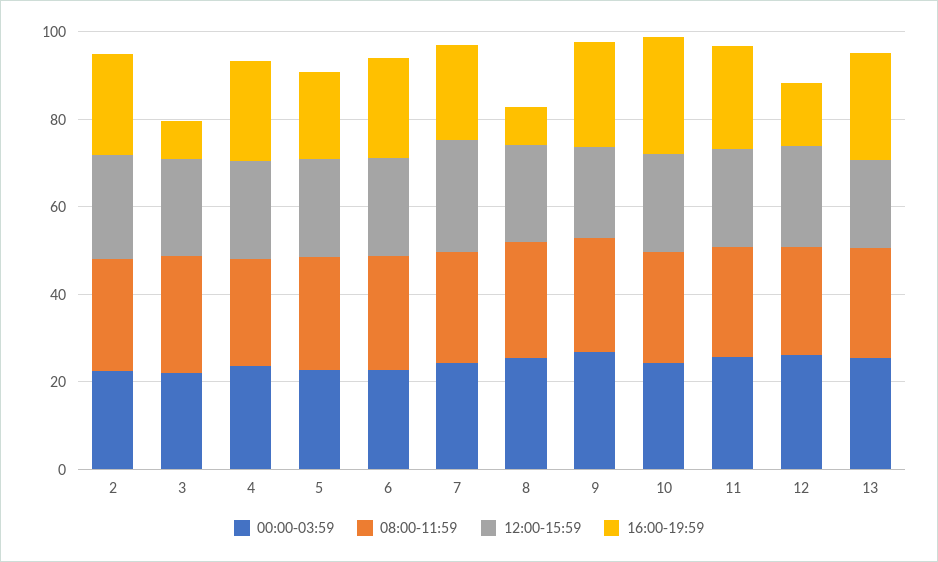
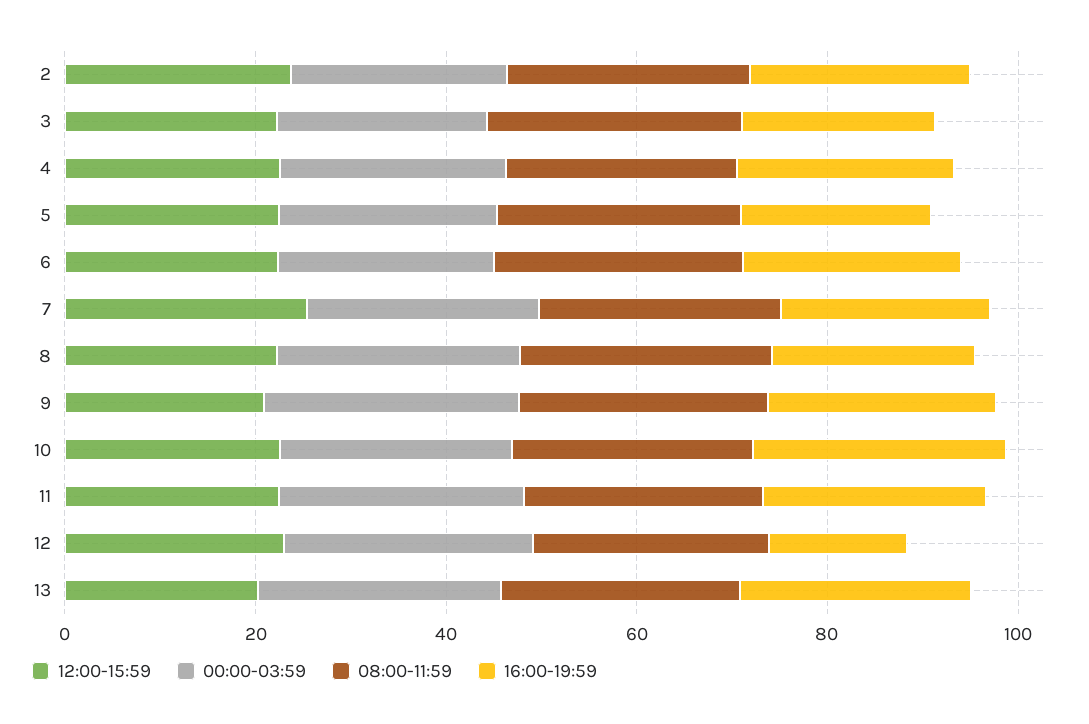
16:00-19:59, 3: 10 -> 20
16:00-19:59, 8: 10 -> 20

